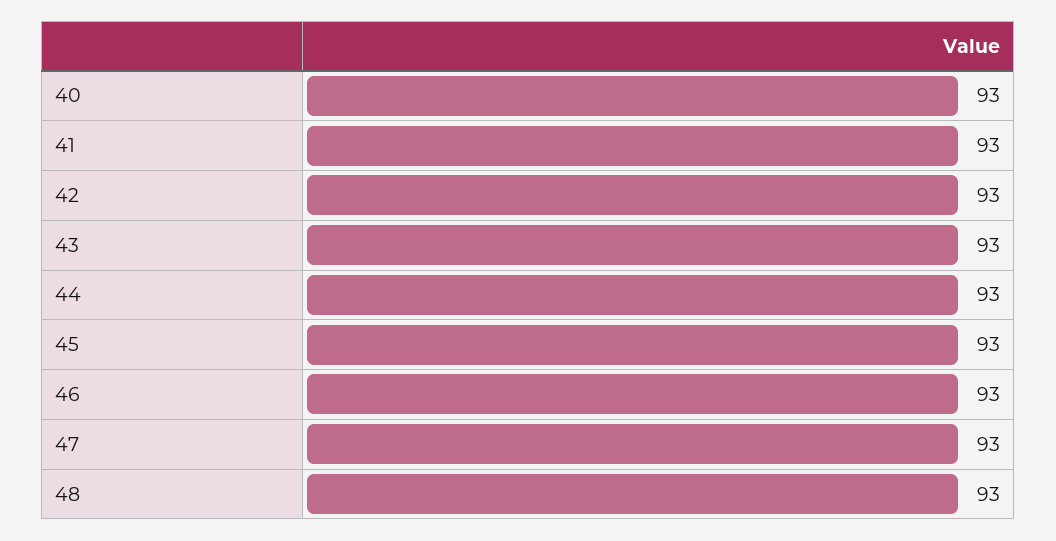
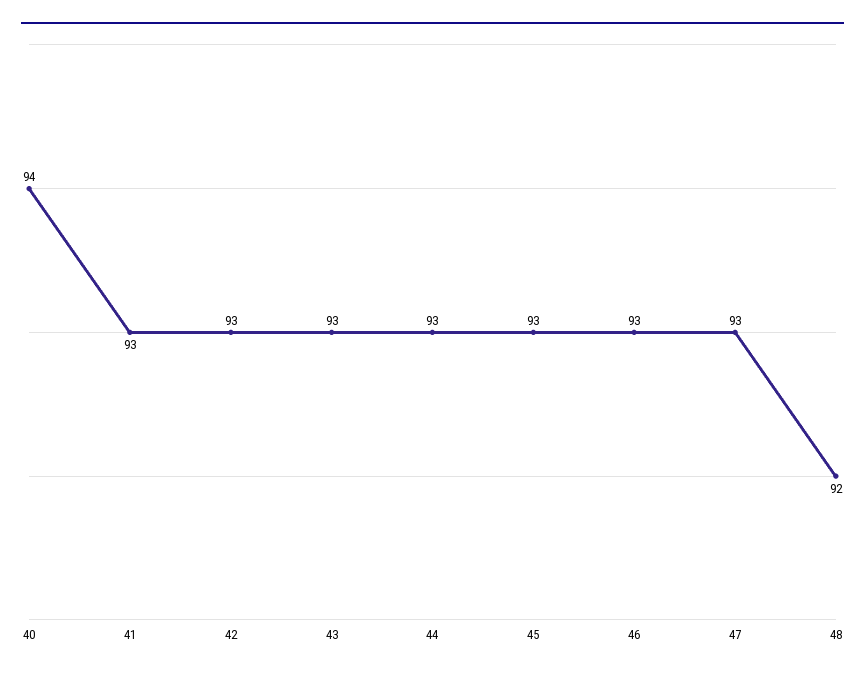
40: 93 -> 94
48: 93 -> 92

